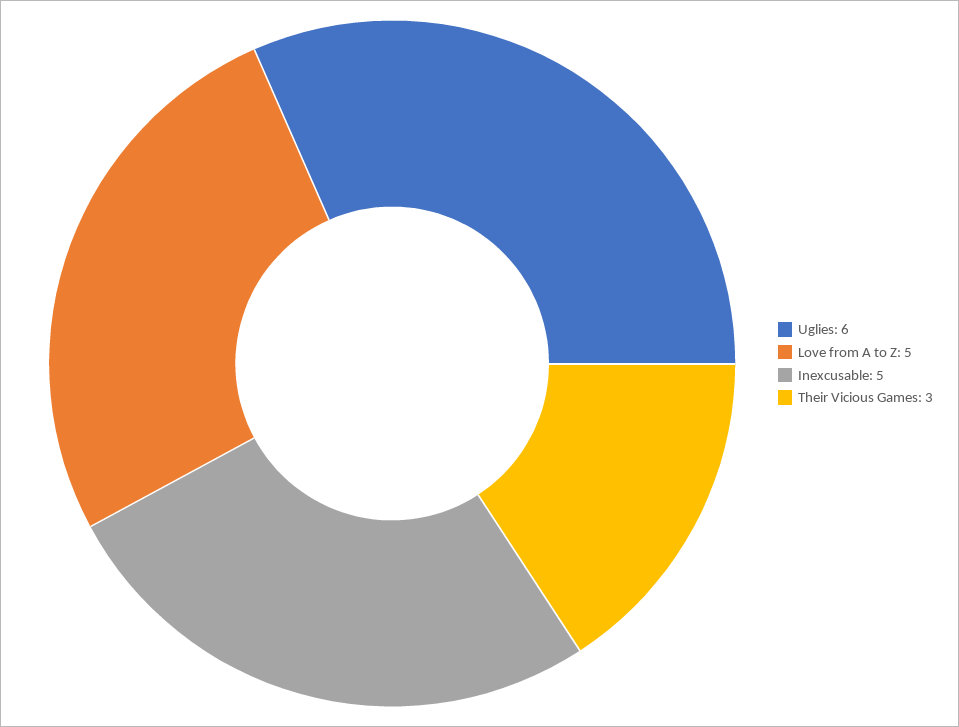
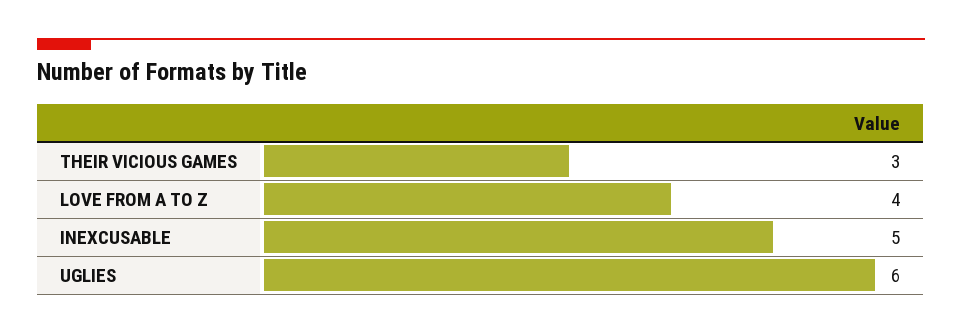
Love from A to Z: 5 -> 4

